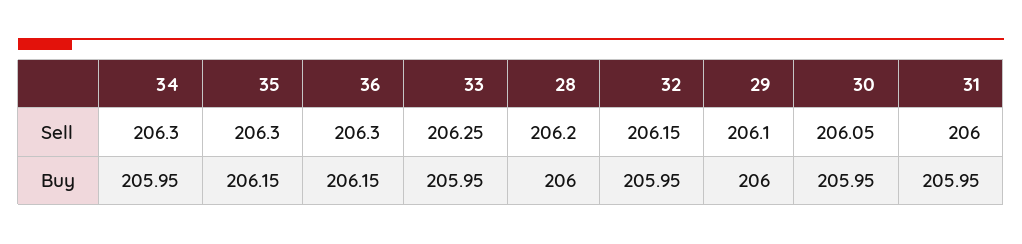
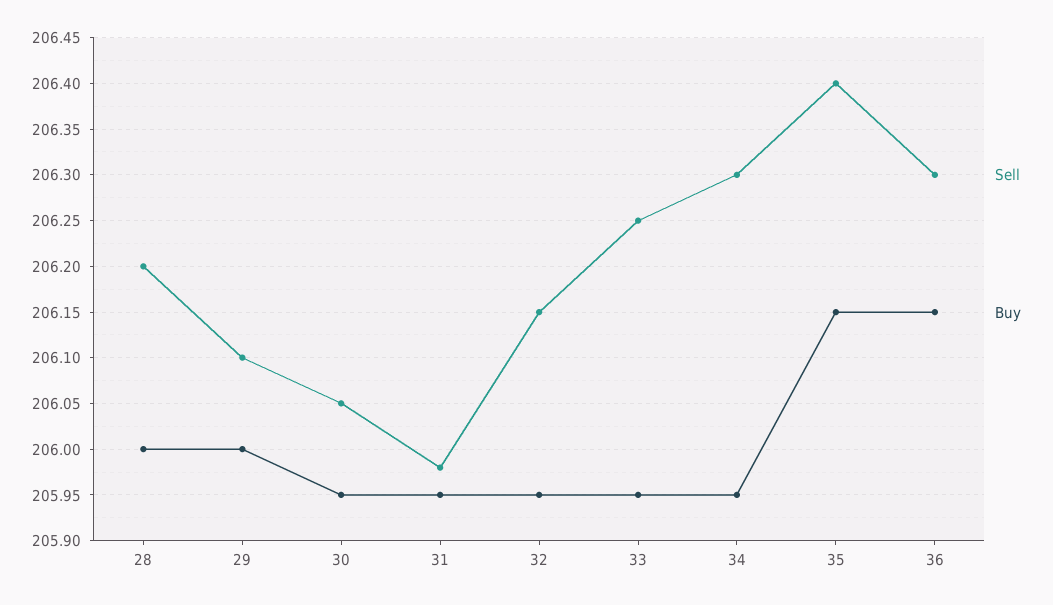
Sell, 35: 206.3 -> 206.4
Sell, 31: 206 -> 205.98

